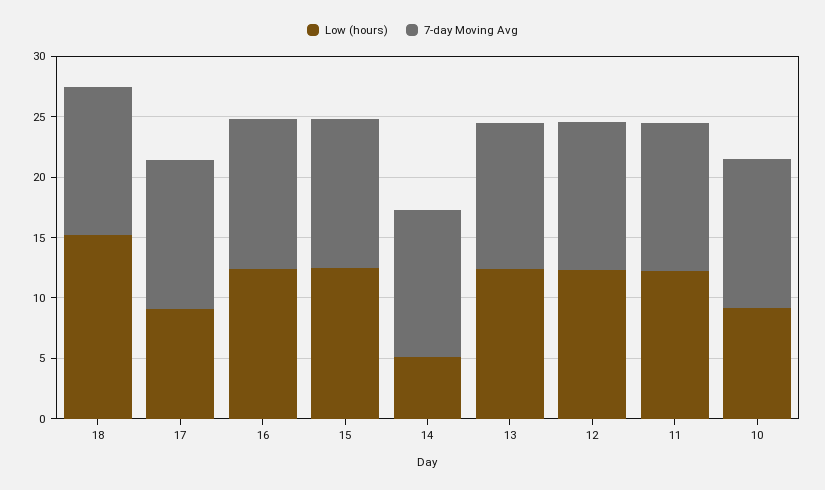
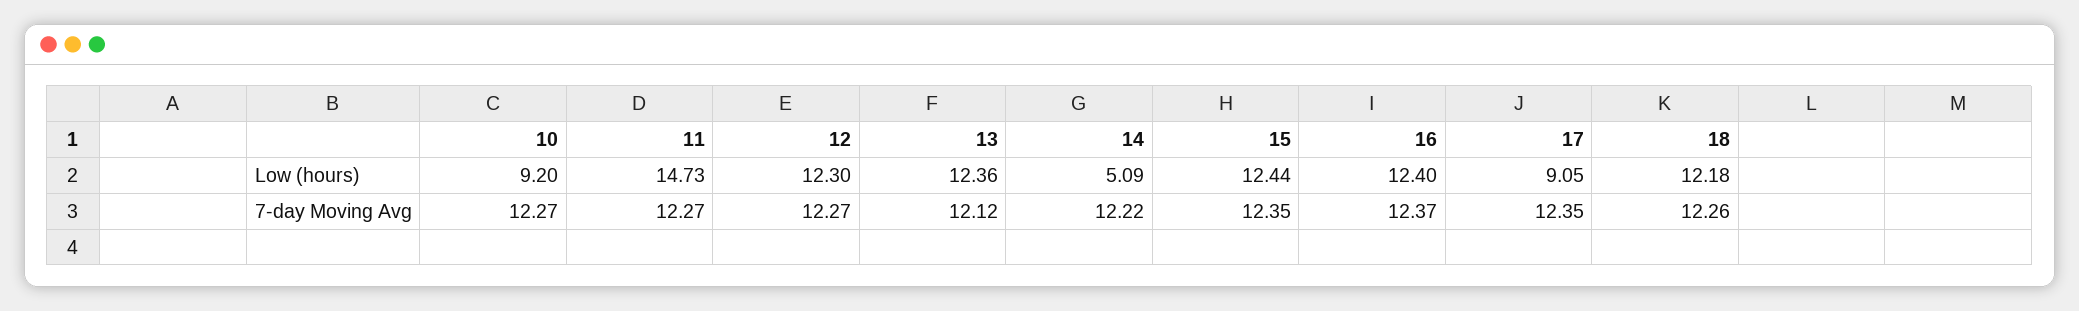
Low (hours), 18: 15 -> 12.18
Low (hours), 11: 12 -> 14.73

